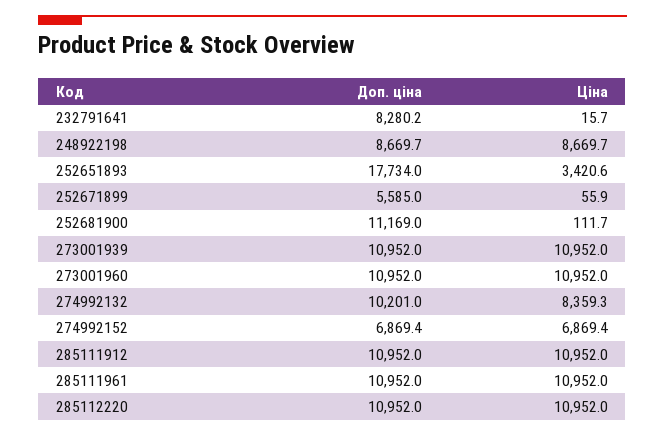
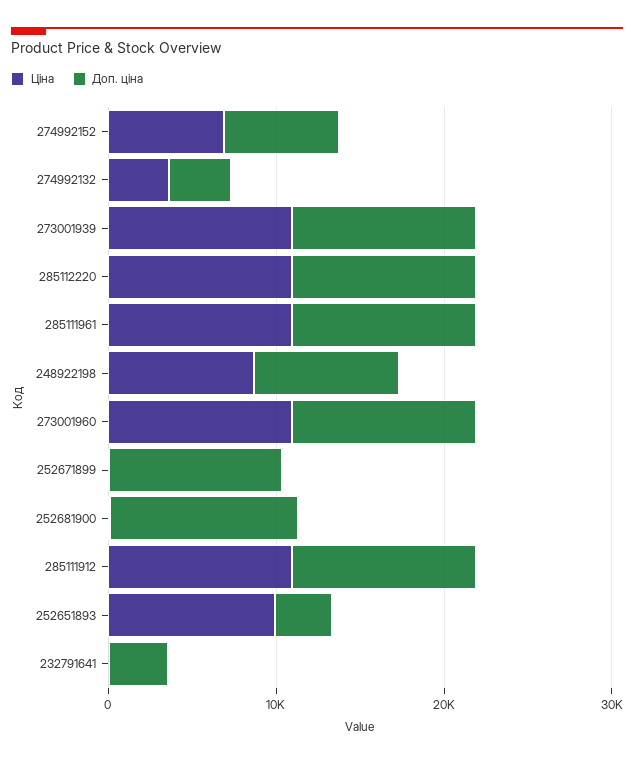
Доп. ціна, 232791641: 8280.2 -> 4000
Доп. ціна, 252651893: 17734 -> 4000
Ціна, 252651893: 3420.6 -> 10000
Доп. ціна, 252671899: 5585 -> 10000
Доп. ціна, 274992132: 10201 -> 4000
Ціна, 274992132: 8359.3 -> 4000

